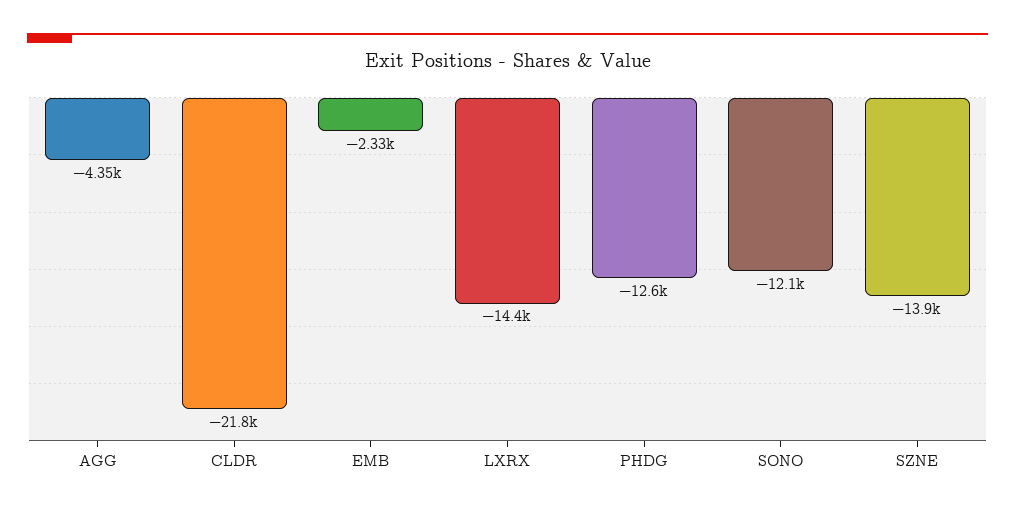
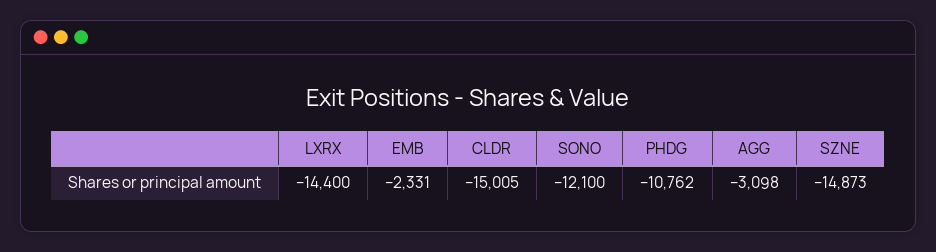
AGG: -4350 -> -3098
CLDR: -21800 -> -15005
PHDG: -12600 -> -10762
SZNE: -13900 -> -14873

